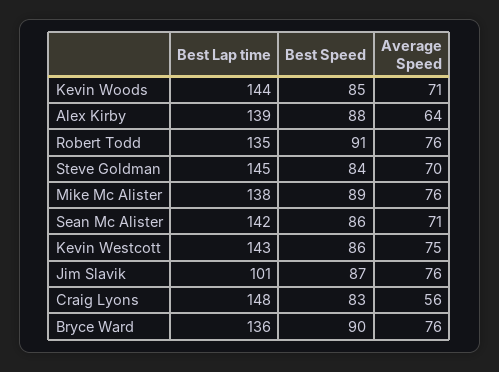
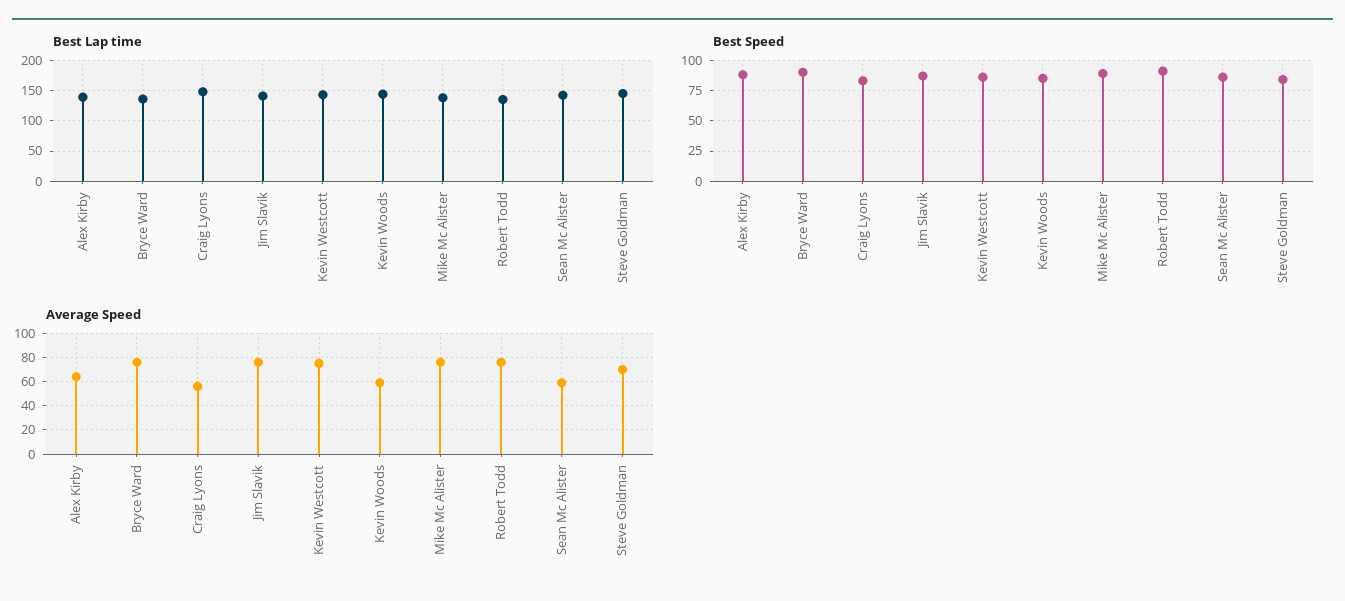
Average Speed, Kevin Woods: 71 -> 60
Average Speed, Sean Mc Alister: 71 -> 60
Best Lap time, Jim Slavik: 101 -> 140

